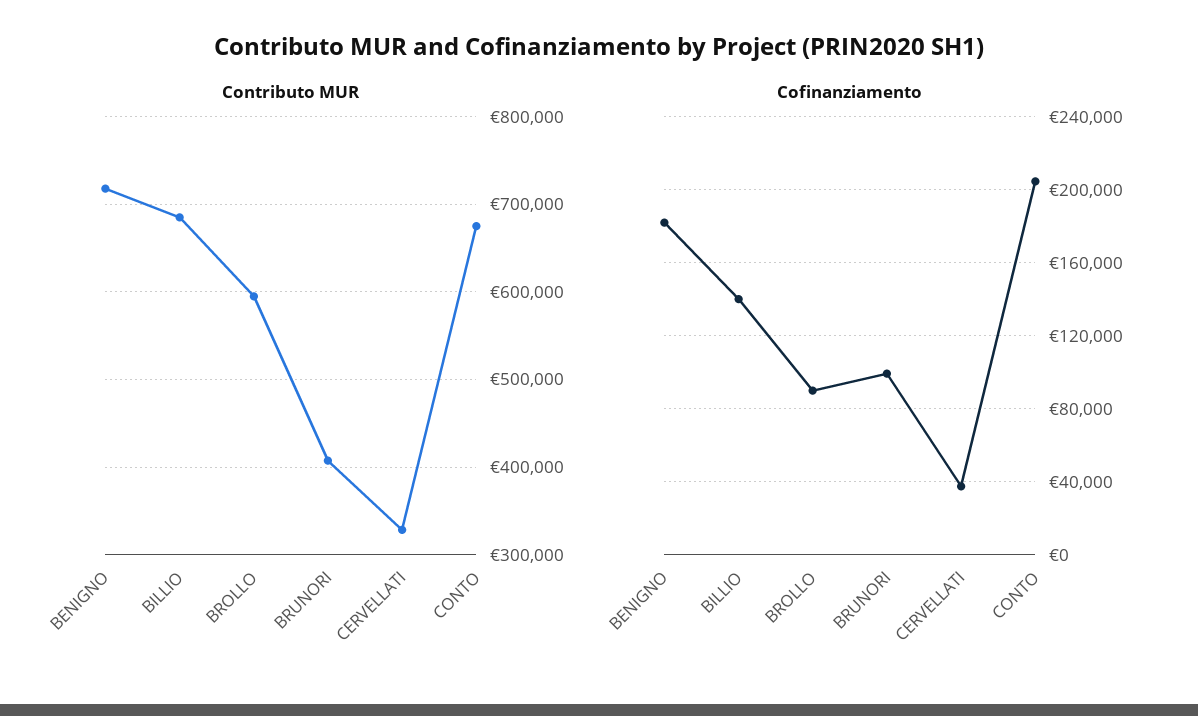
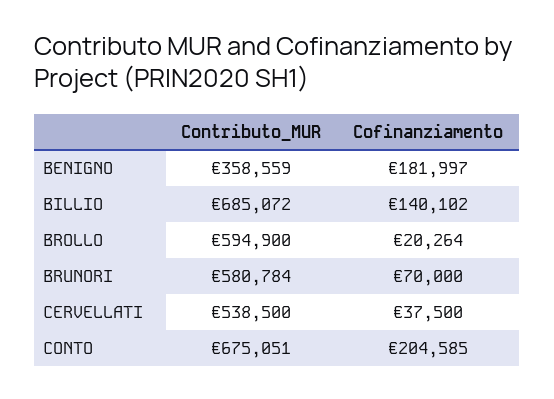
Contributo MUR, BENIGNO: 720000 -> 358559
Contributo MUR, BRUNORI: 410000 -> 580784
Contributo MUR, CERVELLATI: 330000 -> 538500
Cofinanziamento, BROLLO: 90000 -> 20264
Cofinanziamento, BRUNORI: 100000 -> 70000

